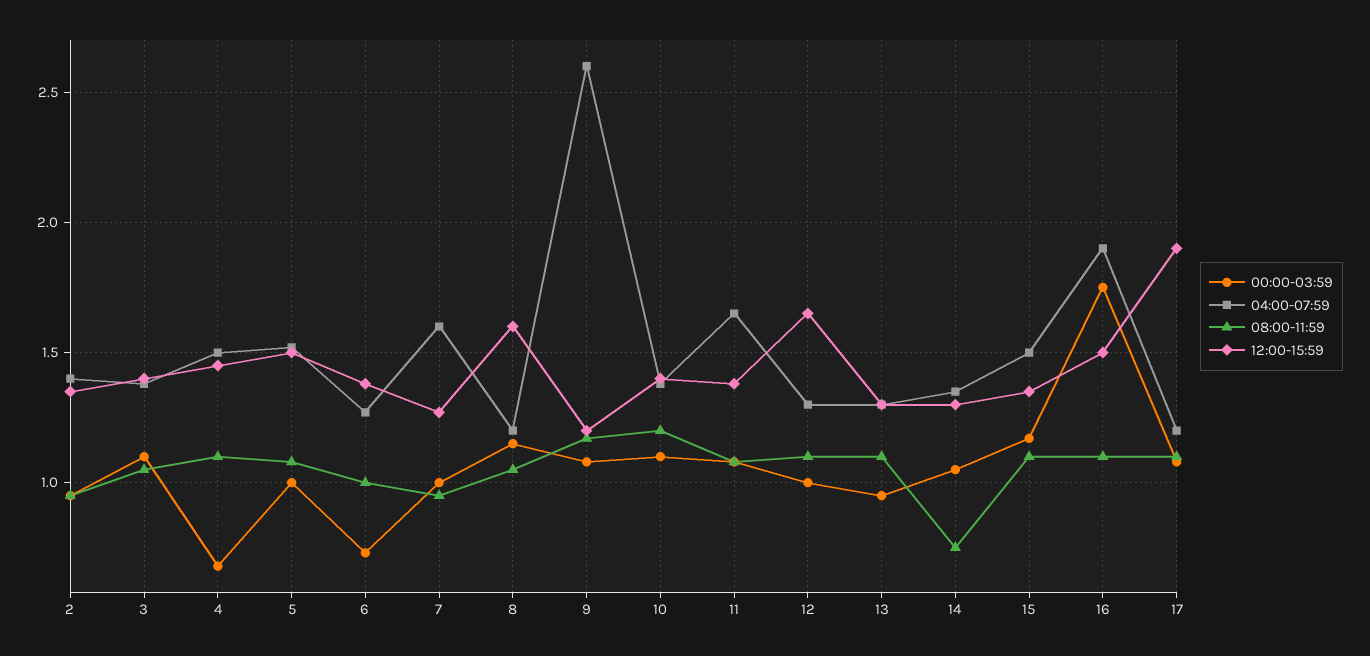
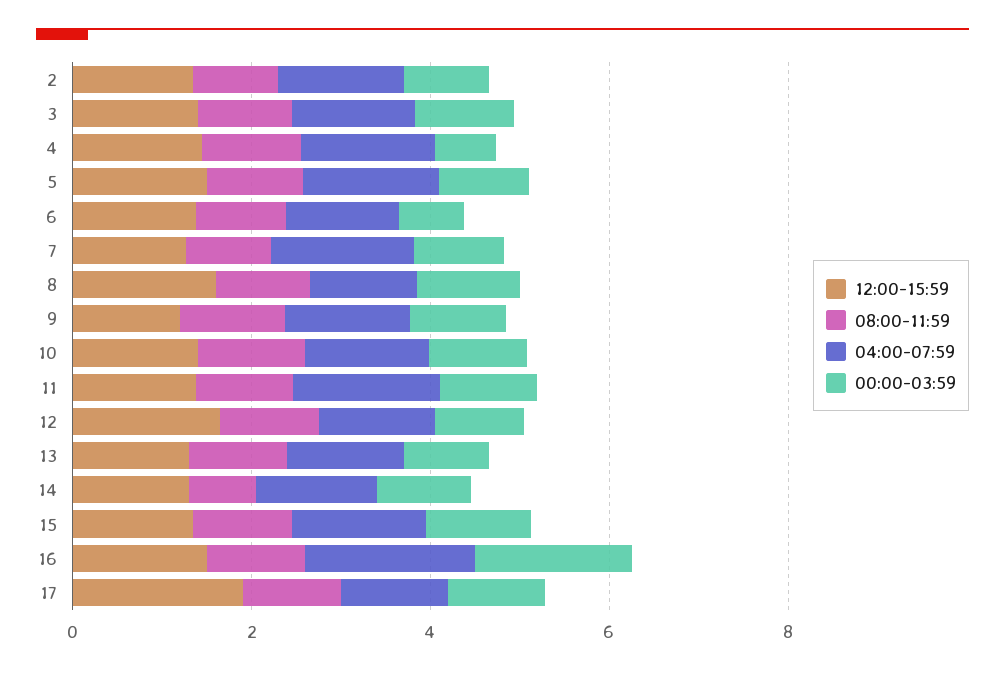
04:00-07:59, 9: 2.6 -> 1.5

